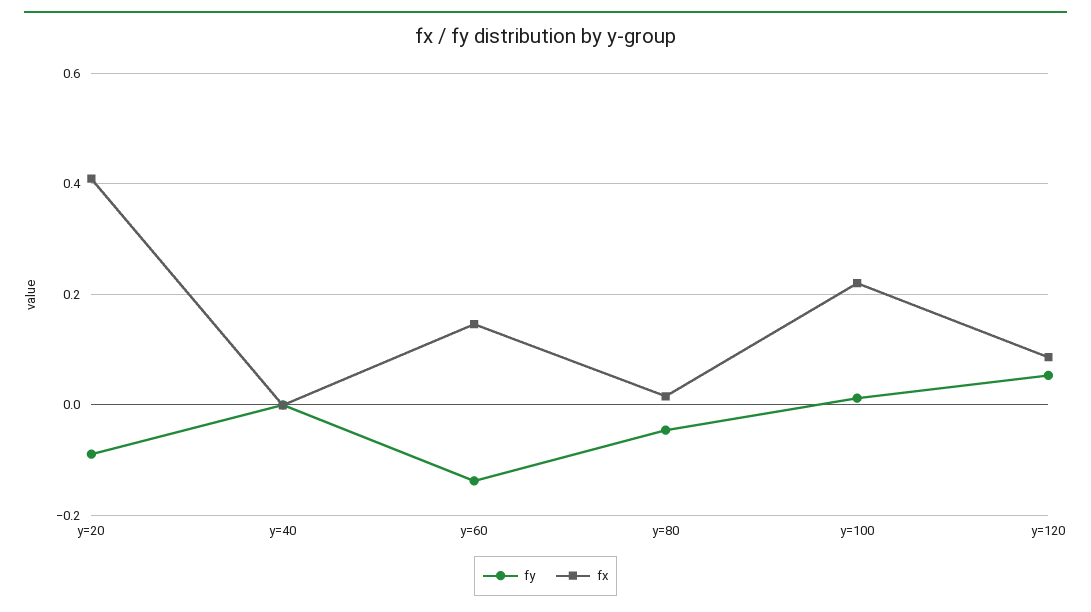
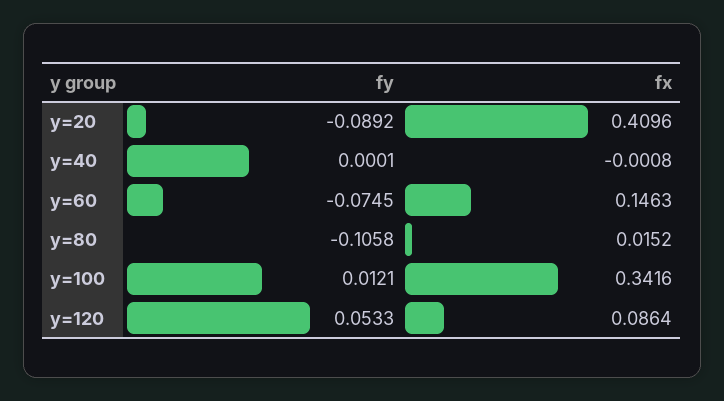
fy, y=60: -0.14 -> -0.0745
fy, y=80: -0.04 -> -0.1058
fx, y=100: 0.22 -> 0.3416

